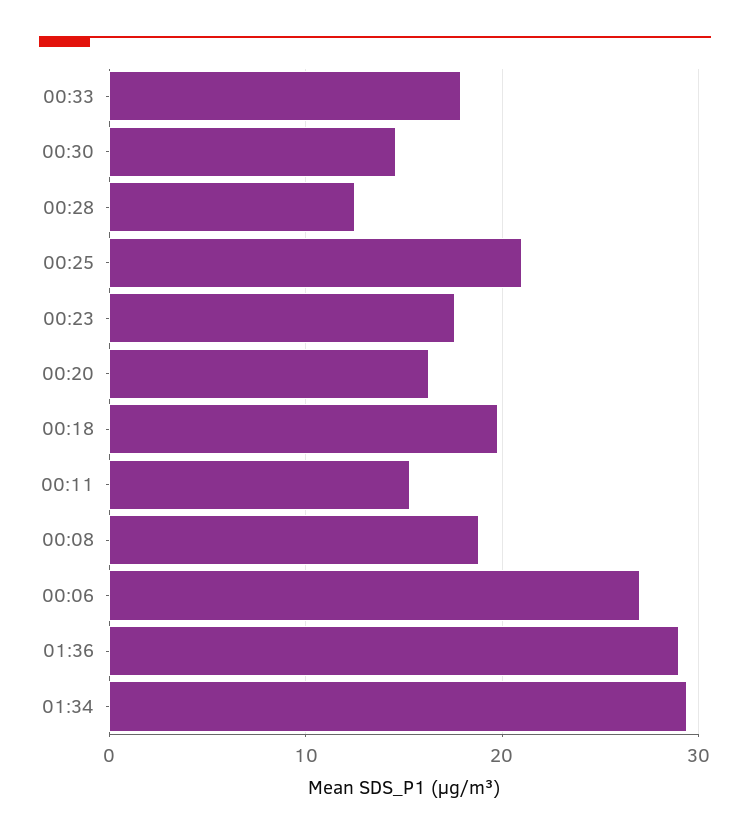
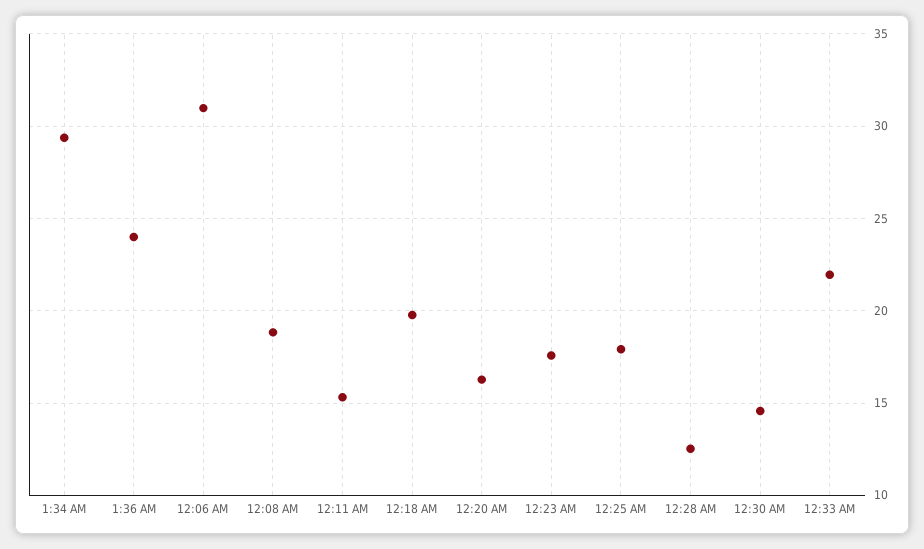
00:33: 18 -> 22
00:25: 21 -> 18
00:06: 27 -> 31
01:36: 29 -> 24

